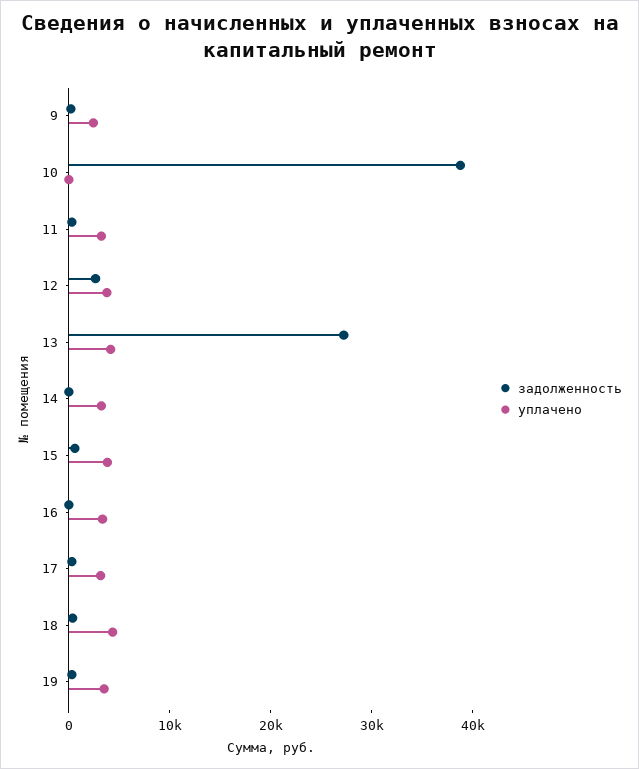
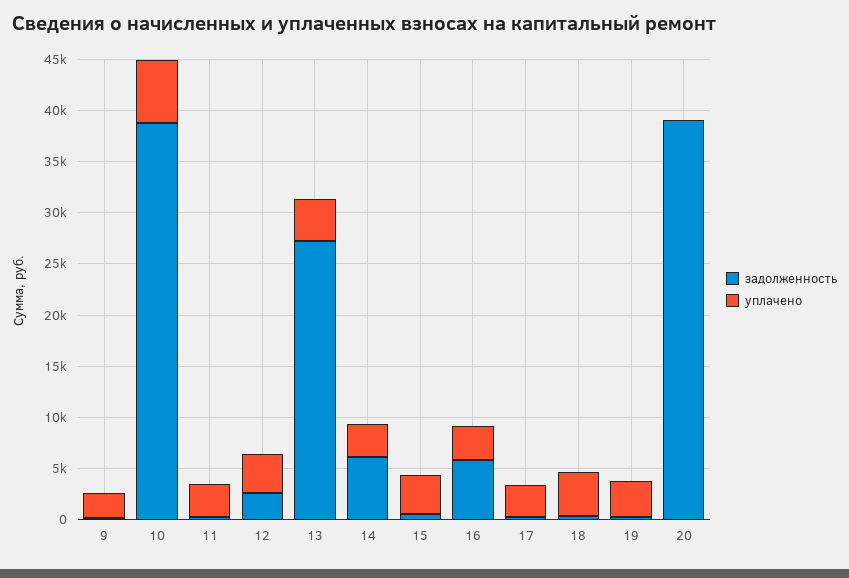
уплачено, 10: 0 -> 6000
задолженность, 14: 0 -> 6000
задолженность, 16: 0 -> 6000
задолженность, 20: none -> 39000
уплачено, 20: none -> 0

